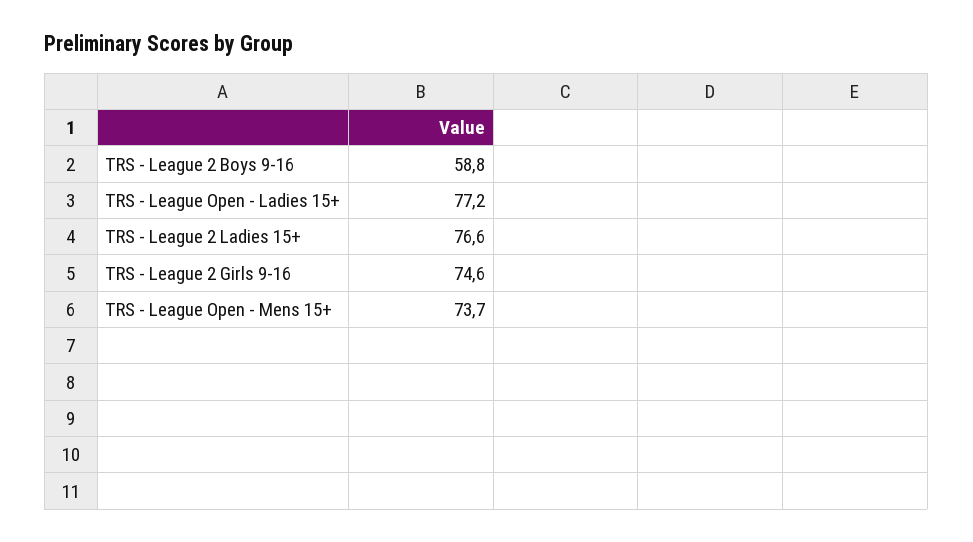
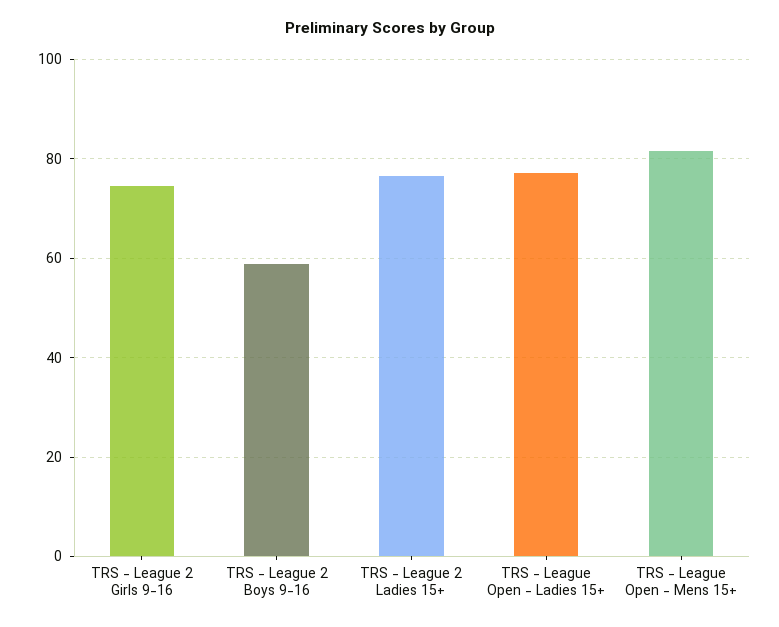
TRS - League Open - Mens 15+: 73.7 -> 82

